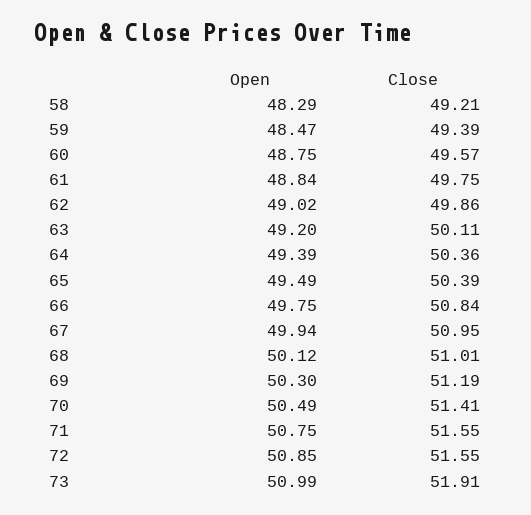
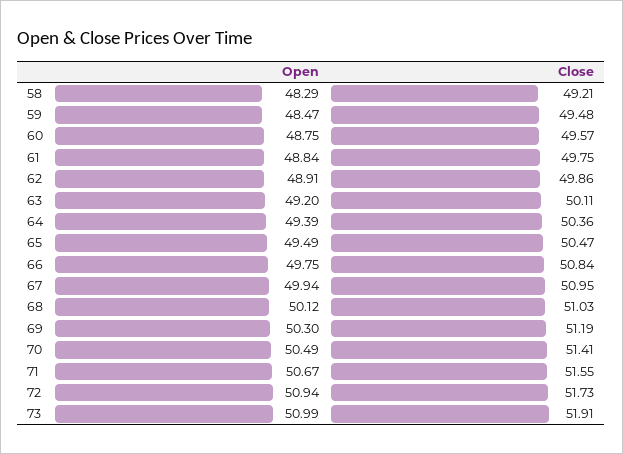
Close, 59: 49.39 -> 49.48
Open, 62: 49.02 -> 48.91
Close, 65: 50.39 -> 50.47
Close, 68: 51.01 -> 51.03
Open, 71: 50.75 -> 50.67
Open, 72: 50.85 -> 50.94
Close, 72: 51.55 -> 51.73

